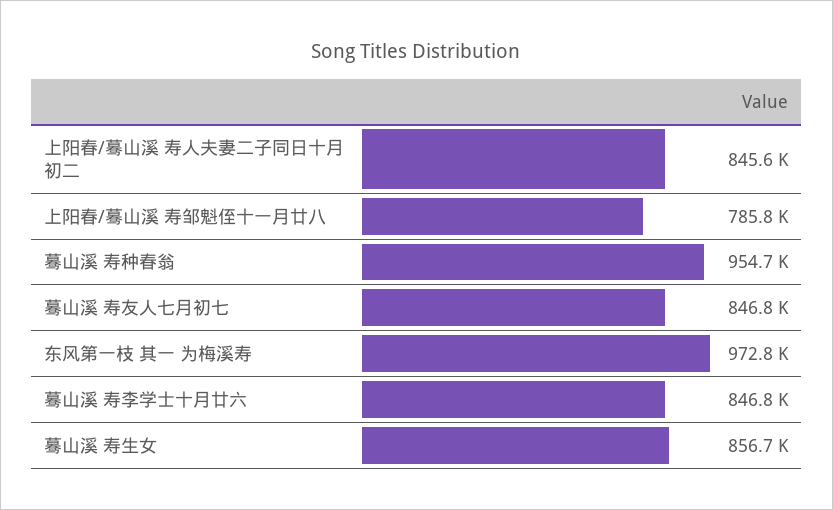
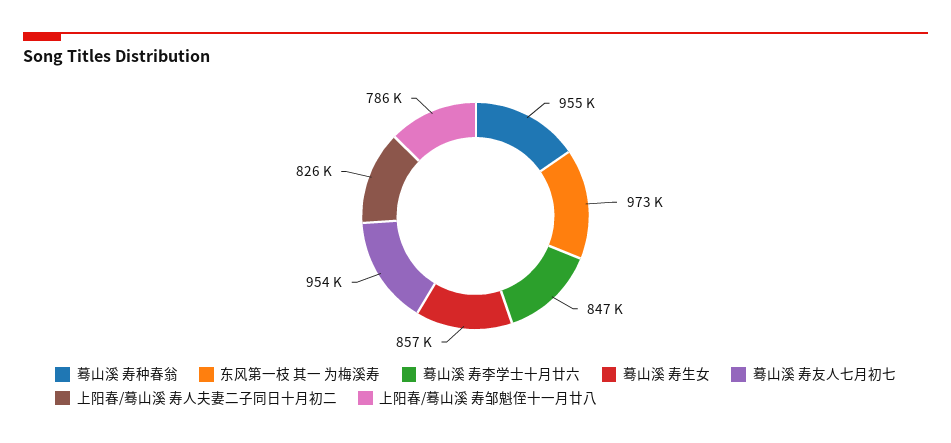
上阳春/蓦山溪 寿人夫妻二子同日十月初二: 845600 -> 826000
蓦山溪 寿友人七月初七: 846800 -> 954000

